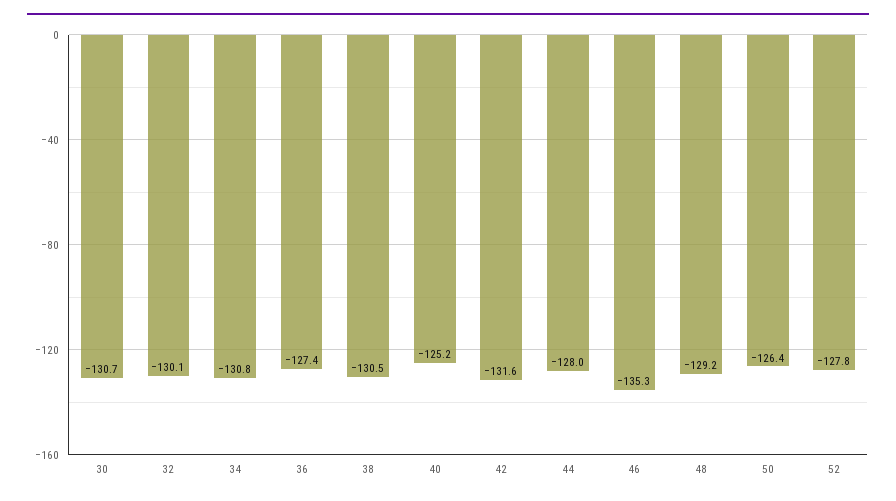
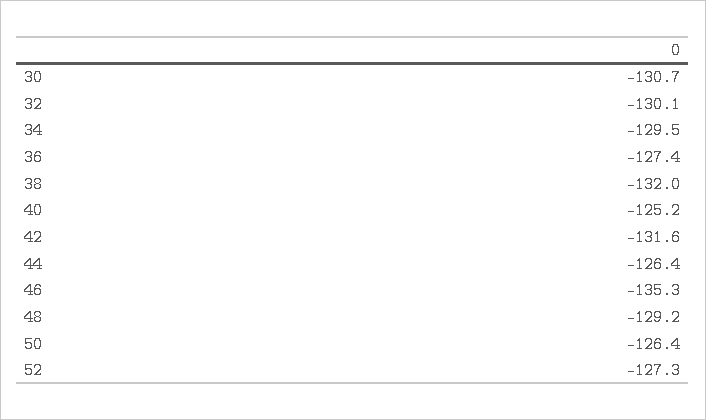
34: -130.8 -> -129.5
38: -130.5 -> -132
44: -128 -> -126.4
52: -127.8 -> -127.3

